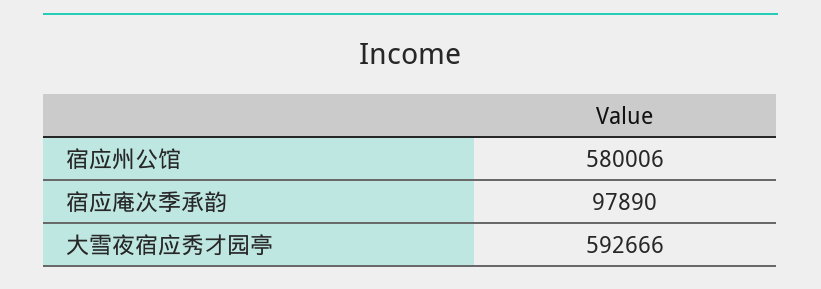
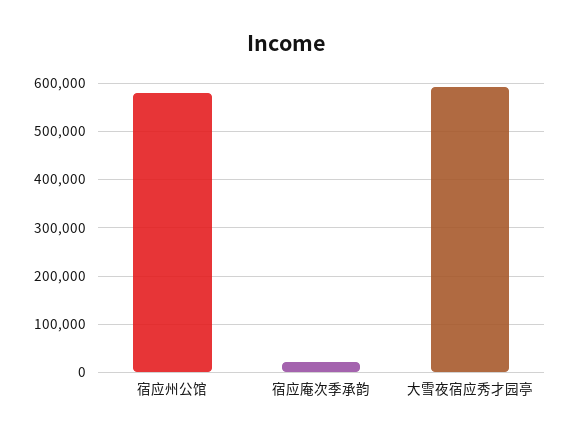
宿应庵次季承韵: 97890 -> 20000

